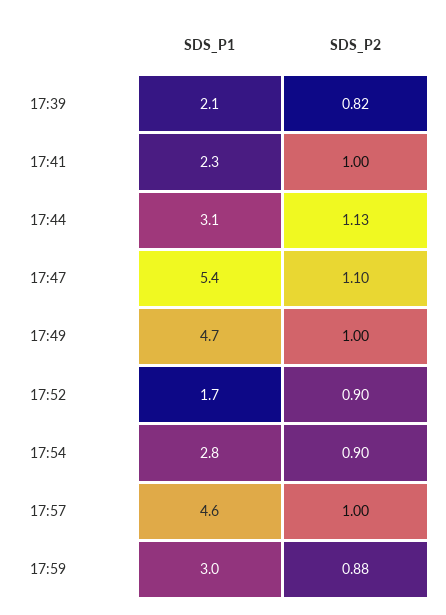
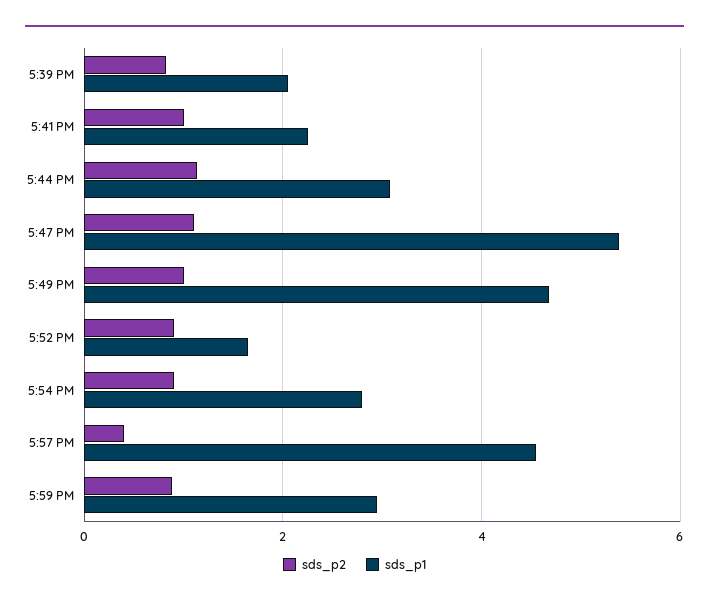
SDS_P2, 17:57: 1 -> 0.4

